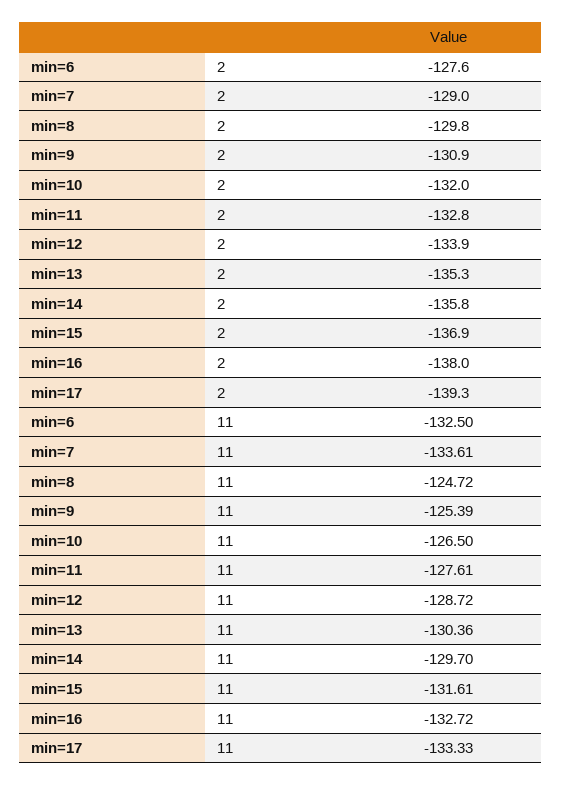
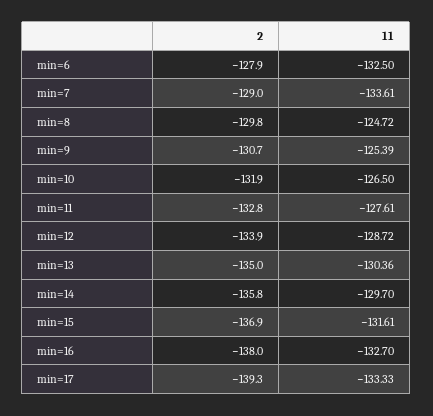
min=6, 2: -127.6 -> -127.9
min=9, 2: -130.9 -> -130.7
min=10, 2: -132 -> -131.9
min=13, 2: -135.3 -> -135
min=16, 11: -132.72 -> -132.7

